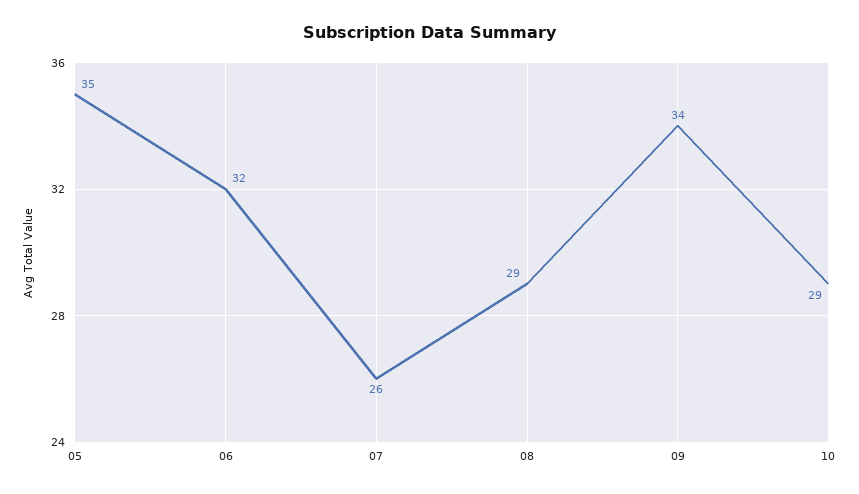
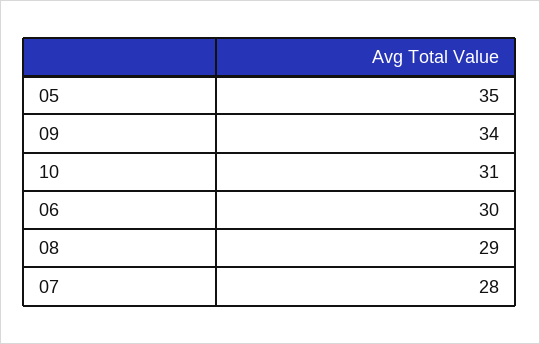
06: 32 -> 30
07: 26 -> 28
10: 29 -> 31

